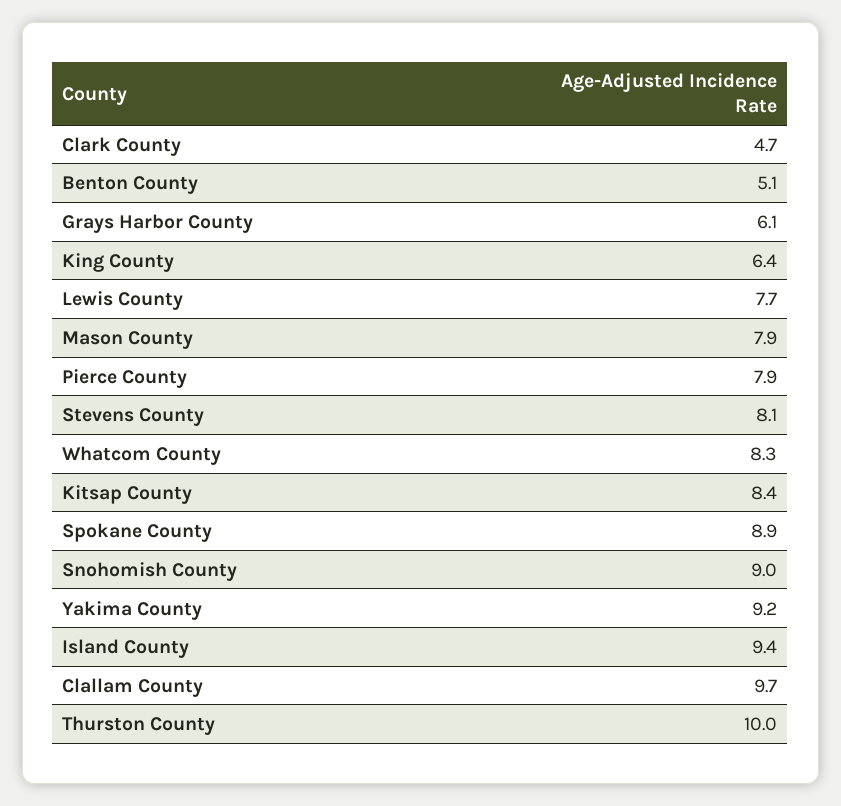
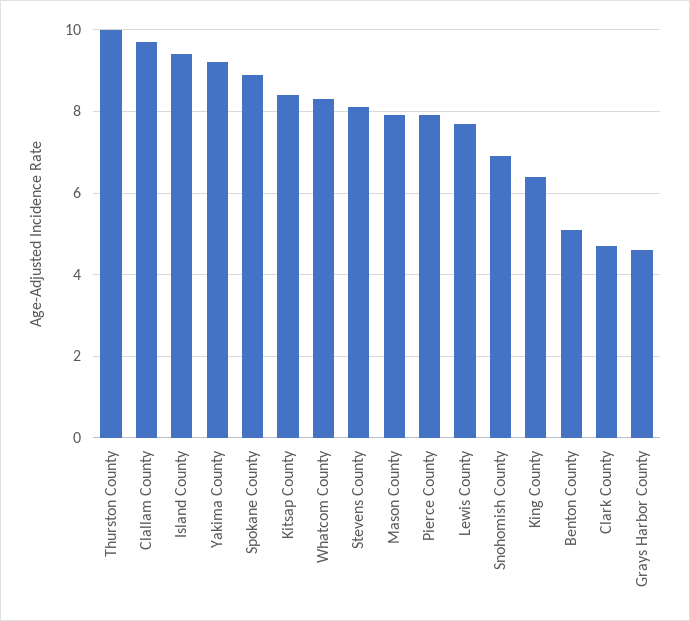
Grays Harbor County: 6.1 -> 4.5
Snohomish County: 9 -> 7

